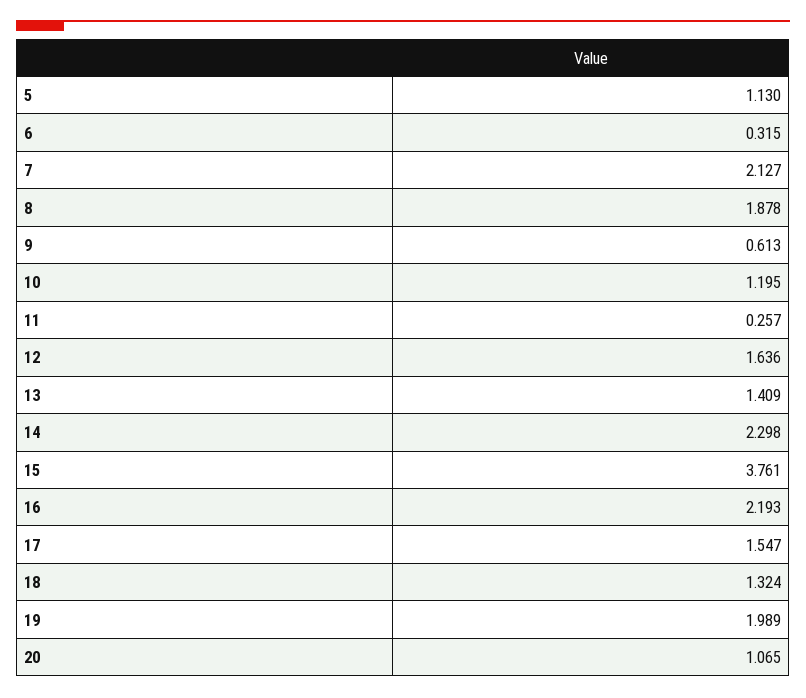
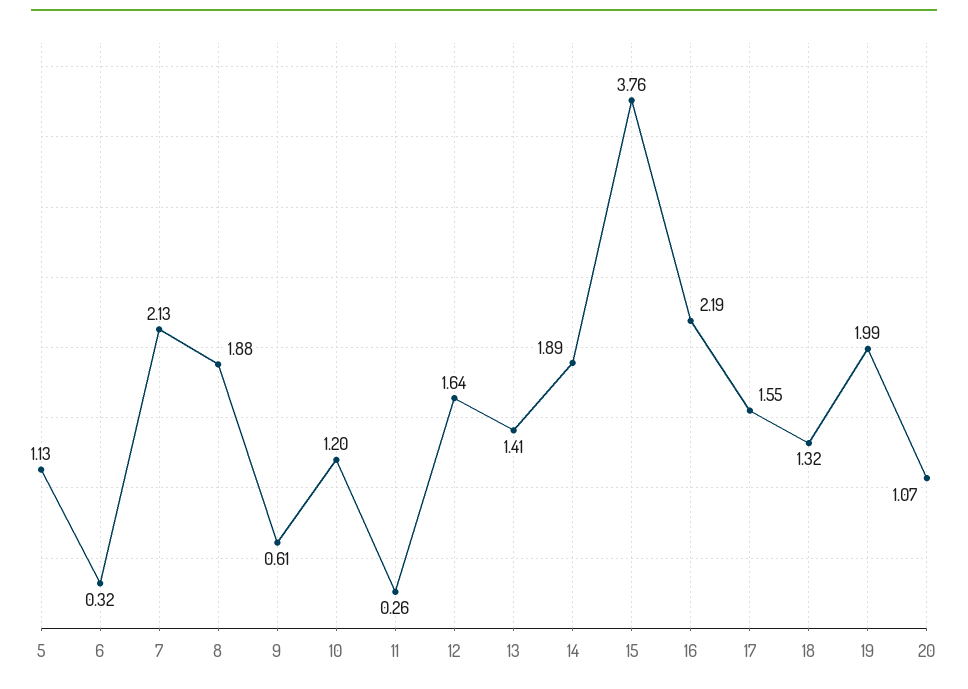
14: 2.298 -> 1.89

